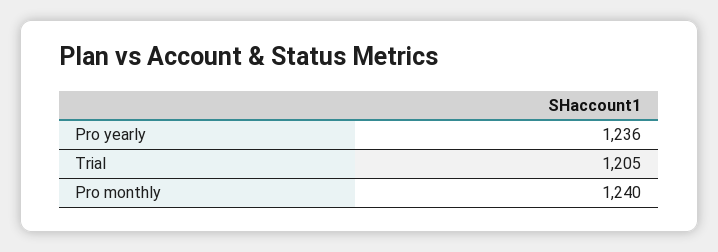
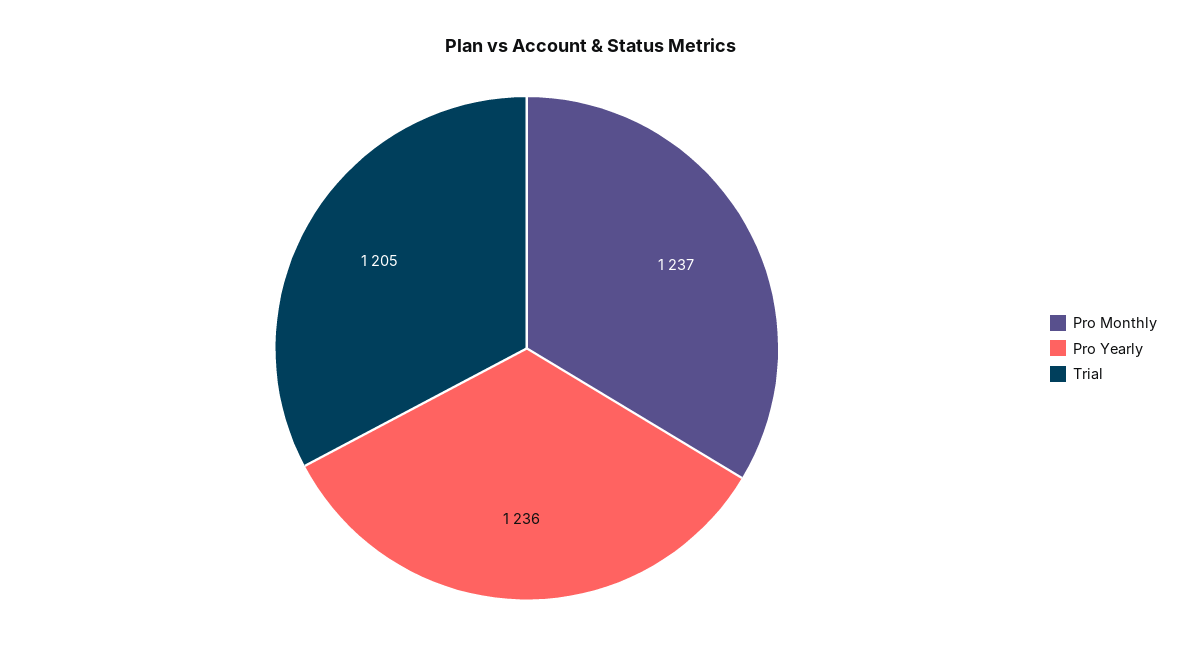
Pro monthly: 1240 -> 1237

